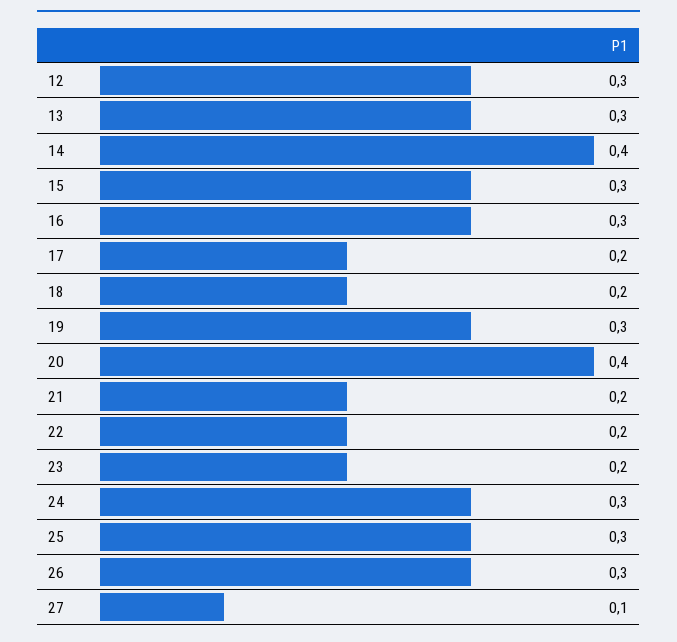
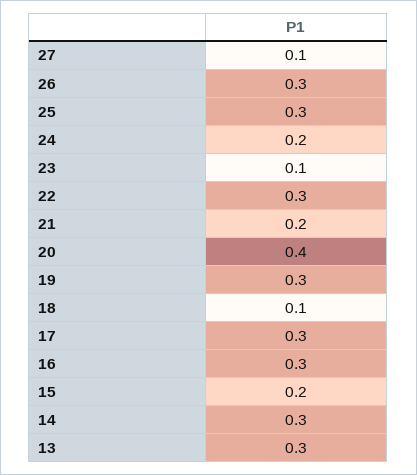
12: 0.3 -> none
14: 0.4 -> 0.3
15: 0.3 -> 0.2
17: 0.2 -> 0.3
18: 0.2 -> 0.1
22: 0.2 -> 0.3
23: 0.2 -> 0.1
24: 0.3 -> 0.2

